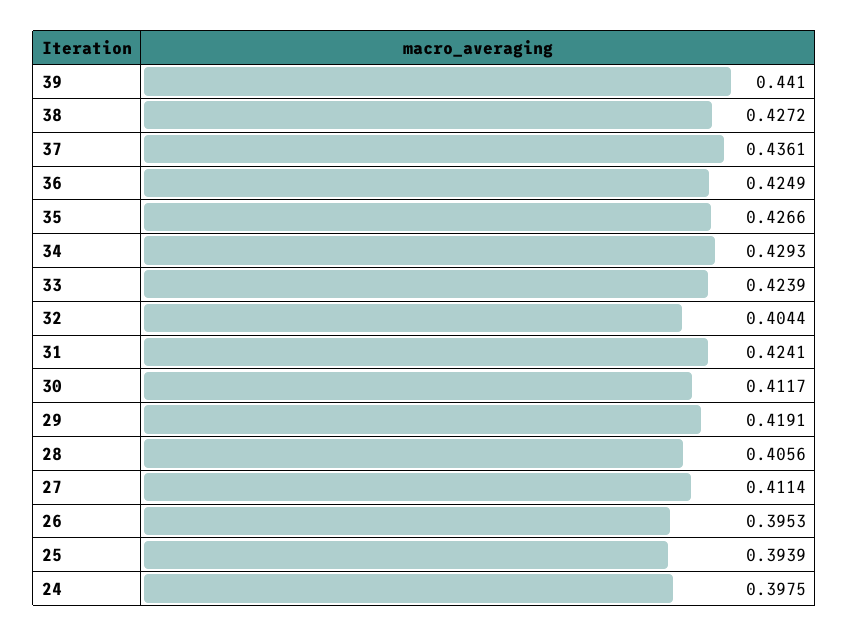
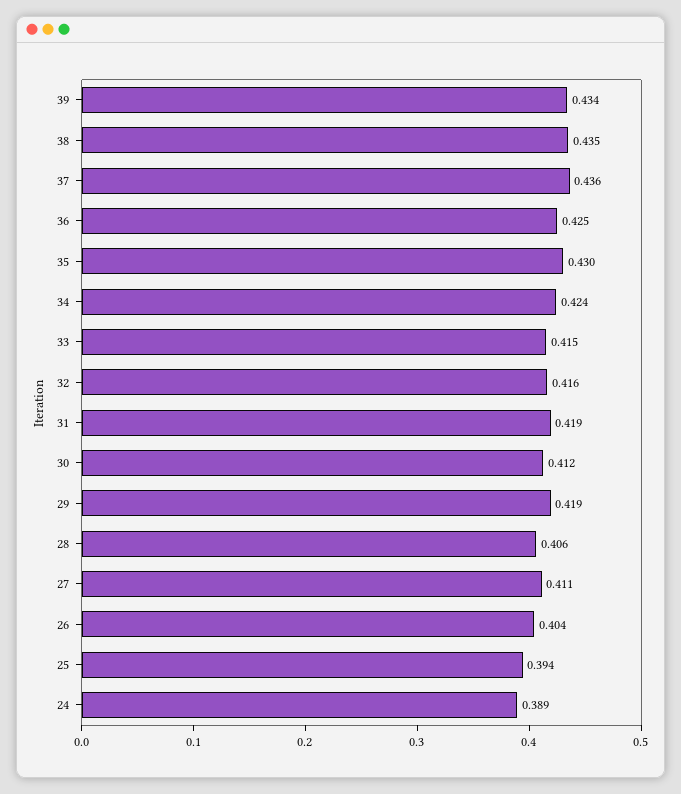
39: 0.441 -> 0.434
38: 0.4272 -> 0.435
35: 0.4266 -> 0.43
34: 0.4293 -> 0.424
33: 0.4239 -> 0.415
32: 0.4044 -> 0.416
31: 0.4241 -> 0.419
26: 0.3953 -> 0.404
24: 0.3975 -> 0.389

